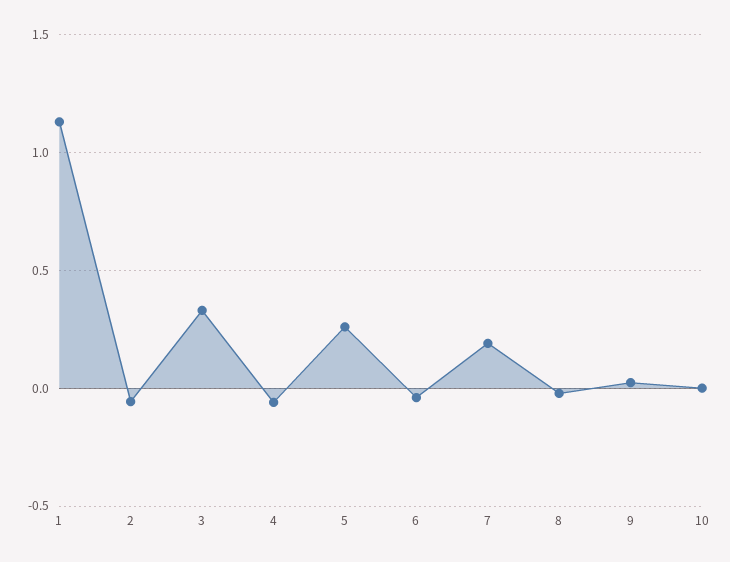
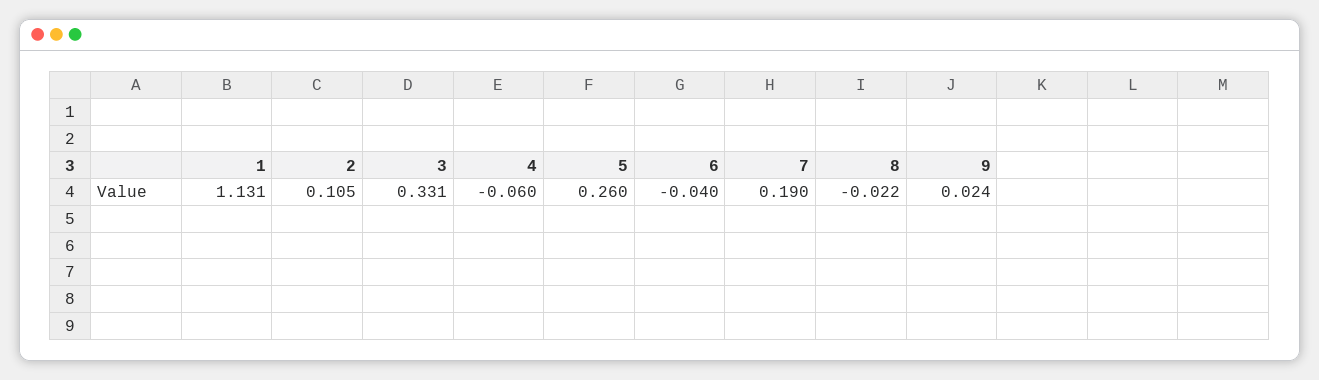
2: -0.05 -> 0.105
10: 0 -> none

